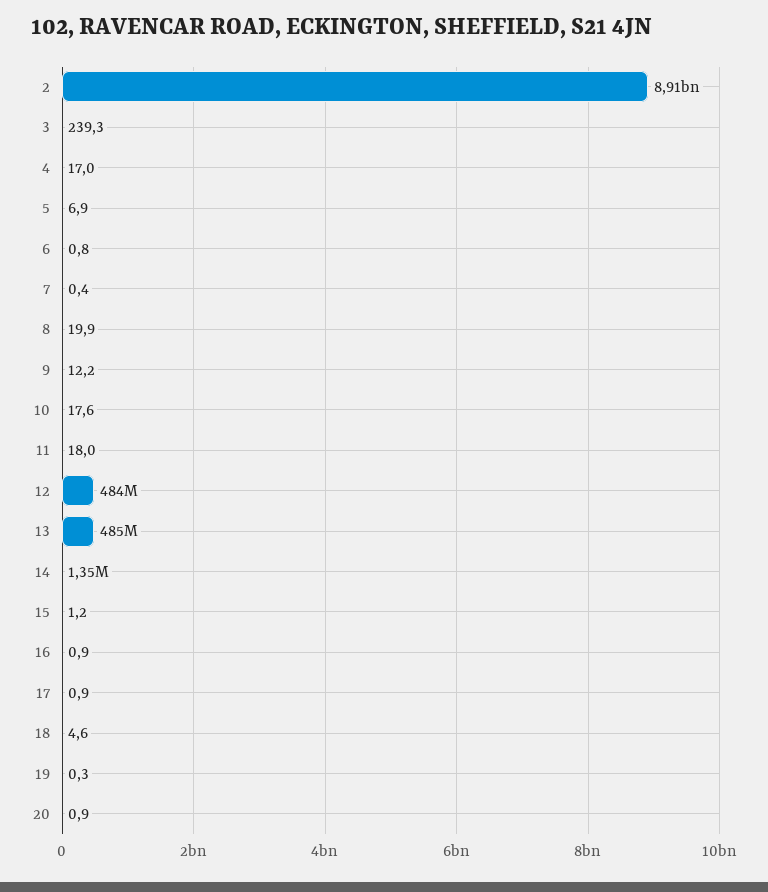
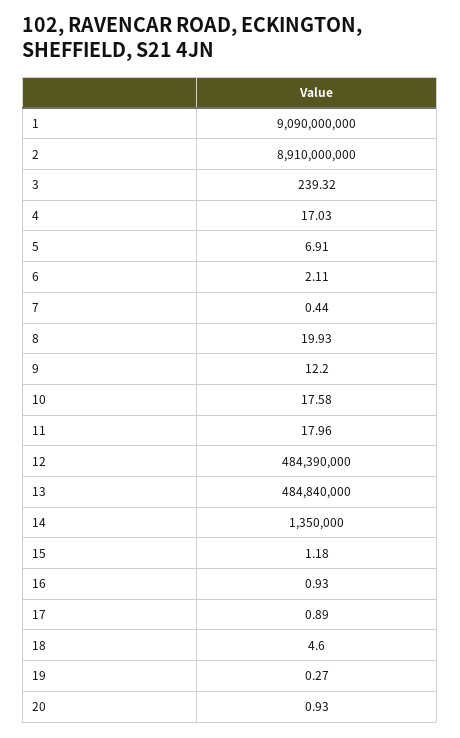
6: 0.8 -> 2.11
1: none -> 9090000000

